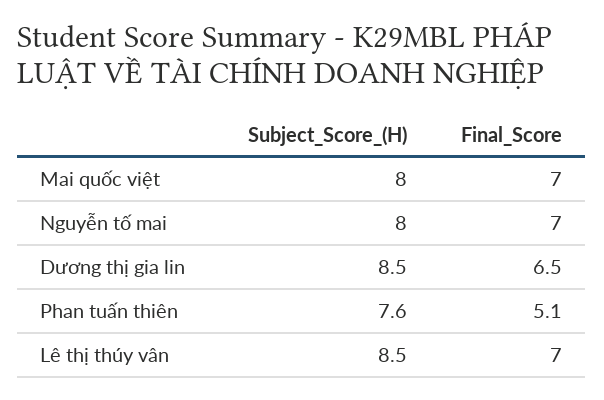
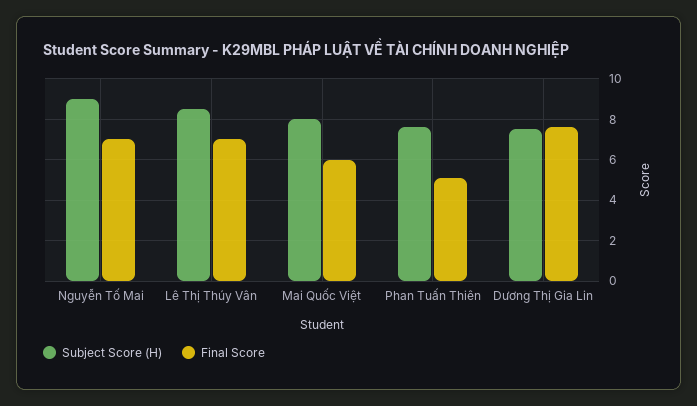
Final_Score, Mai quốc việt: 7 -> 6
Subject_Score_(H), Nguyễn tố mai: 8 -> 9
Subject_Score_(H), Dương thị gia lin: 8.5 -> 7.5
Final_Score, Dương thị gia lin: 6.5 -> 7.5

